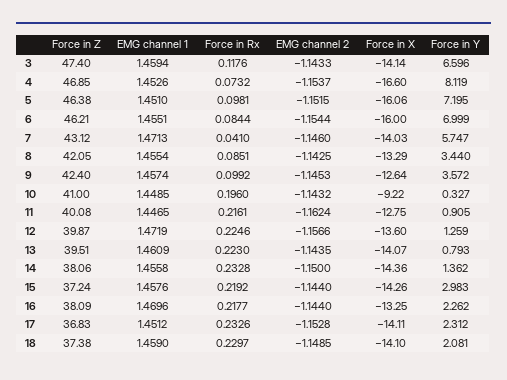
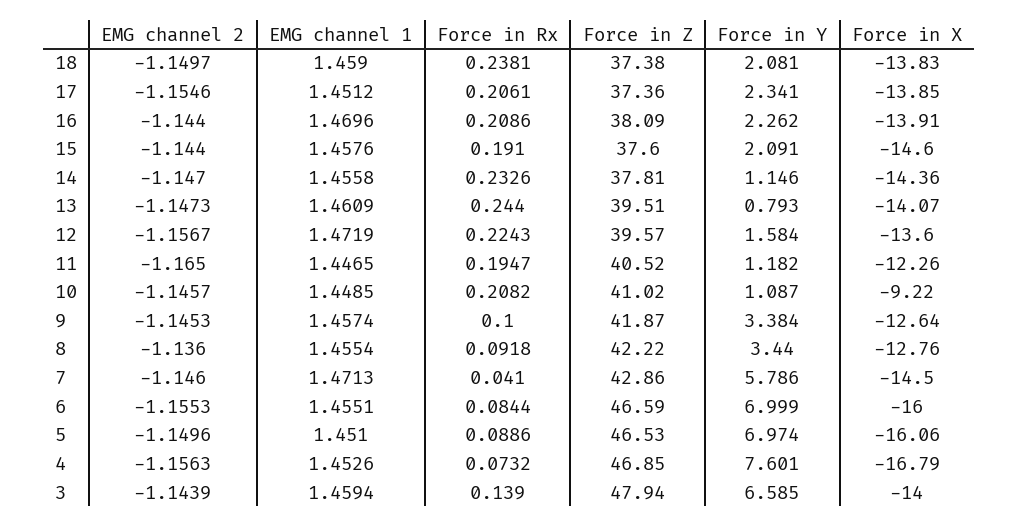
Force in Z, 3: 47.4 -> 47.94
Force in Rx, 3: 0.1176 -> 0.139
EMG channel 2, 3: -1.1433 -> -1.1439
Force in X, 3: -14.14 -> -14
Force in Y, 3: 6.596 -> 6.585
EMG channel 2, 4: -1.1537 -> -1.1563
Force in X, 4: -16.6 -> -16.79
Force in Y, 4: 8.119 -> 7.601
Force in Z, 5: 46.38 -> 46.53
Force in Rx, 5: 0.0981 -> 0.0886
EMG channel 2, 5: -1.1515 -> -1.1496
Force in Y, 5: 7.195 -> 6.974
Force in Z, 6: 46.21 -> 46.59
EMG channel 2, 6: -1.1544 -> -1.1553
Force in Z, 7: 43.12 -> 42.86
Force in X, 7: -14.03 -> -14.5
Force in Y, 7: 5.747 -> 5.786
Force in Z, 8: 42.05 -> 42.22
Force in Rx, 8: 0.0851 -> 0.0918
EMG channel 2, 8: -1.1425 -> -1.136
Force in X, 8: -13.29 -> -12.76
Force in Z, 9: 42.4 -> 41.87
Force in Rx, 9: 0.0992 -> 0.1
Force in Y, 9: 3.572 -> 3.384
Force in Z, 10: 41 -> 41.02
Force in Rx, 10: 0.196 -> 0.2082
EMG channel 2, 10: -1.1432 -> -1.1457
Force in Y, 10: 0.327 -> 1.087
Force in Z, 11: 40.08 -> 40.52
Force in Rx, 11: 0.2161 -> 0.1947
EMG channel 2, 11: -1.1624 -> -1.165
Force in X, 11: -12.75 -> -12.26
Force in Y, 11: 0.905 -> 1.182
Force in Z, 12: 39.87 -> 39.57
Force in Rx, 12: 0.2246 -> 0.2243
EMG channel 2, 12: -1.1566 -> -1.1567
Force in Y, 12: 1.259 -> 1.584
Force in Rx, 13: 0.223 -> 0.244
EMG channel 2, 13: -1.1435 -> -1.1473
Force in Z, 14: 38.06 -> 37.81
Force in Rx, 14: 0.2328 -> 0.2326
EMG channel 2, 14: -1.15 -> -1.147
Force in Y, 14: 1.362 -> 1.146
Force in Z, 15: 37.24 -> 37.6
Force in Rx, 15: 0.2192 -> 0.191
Force in X, 15: -14.26 -> -14.6
Force in Y, 15: 2.983 -> 2.091
Force in Rx, 16: 0.2177 -> 0.2086
Force in X, 16: -13.25 -> -13.91
Force in Z, 17: 36.83 -> 37.36
Force in Rx, 17: 0.2326 -> 0.2061
EMG channel 2, 17: -1.1528 -> -1.1546
Force in X, 17: -14.11 -> -13.85
Force in Y, 17: 2.312 -> 2.341
Force in Rx, 18: 0.2297 -> 0.2381
EMG channel 2, 18: -1.1485 -> -1.1497
Force in X, 18: -14.1 -> -13.83

